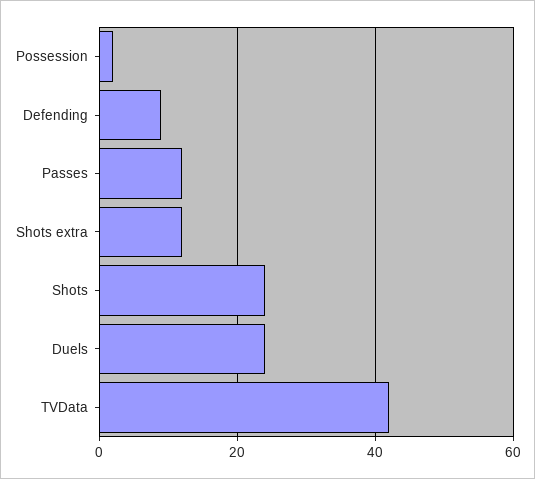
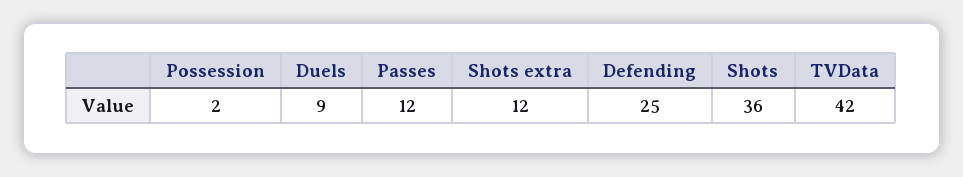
Defending: 10 -> 25
Shots: 25 -> 36
Duels: 25 -> 9

